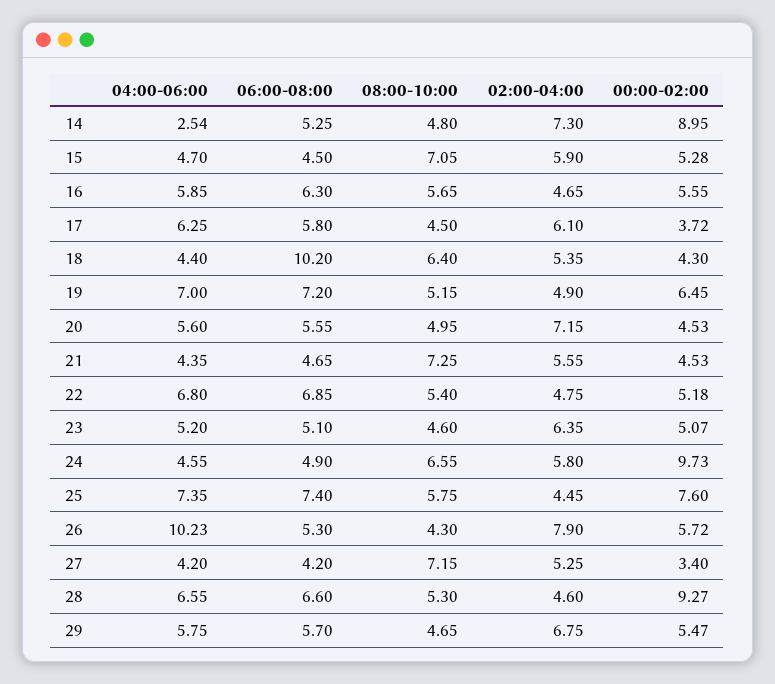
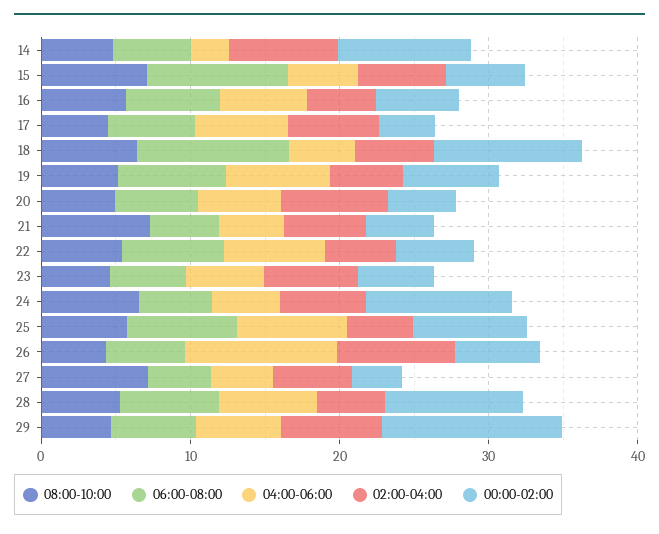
06:00-08:00, 15: 4.5 -> 10
00:00-02:00, 18: 4.3 -> 10
00:00-02:00, 29: 5.47 -> 12

